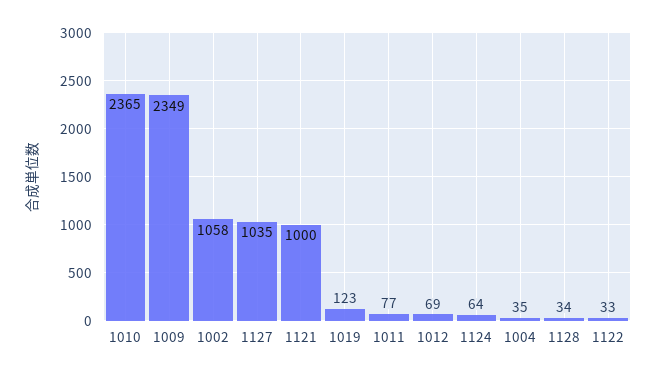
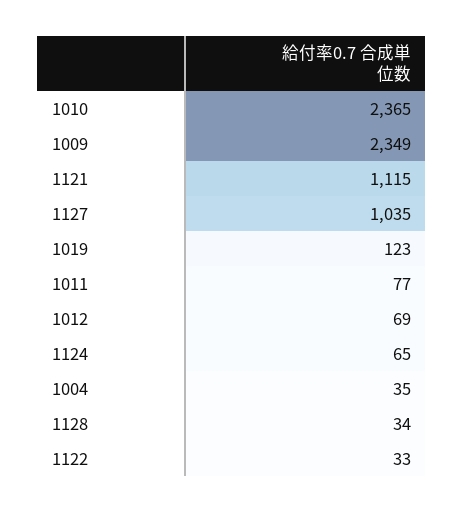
1002: 1058 -> none
1121: 1000 -> 1115
1124: 64 -> 65

